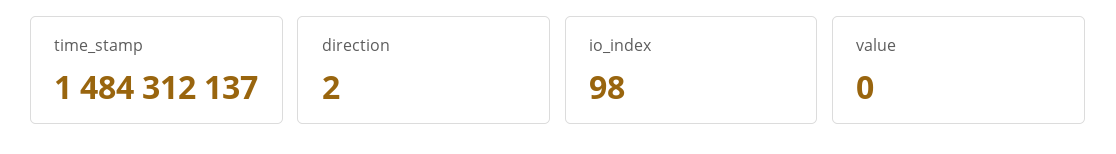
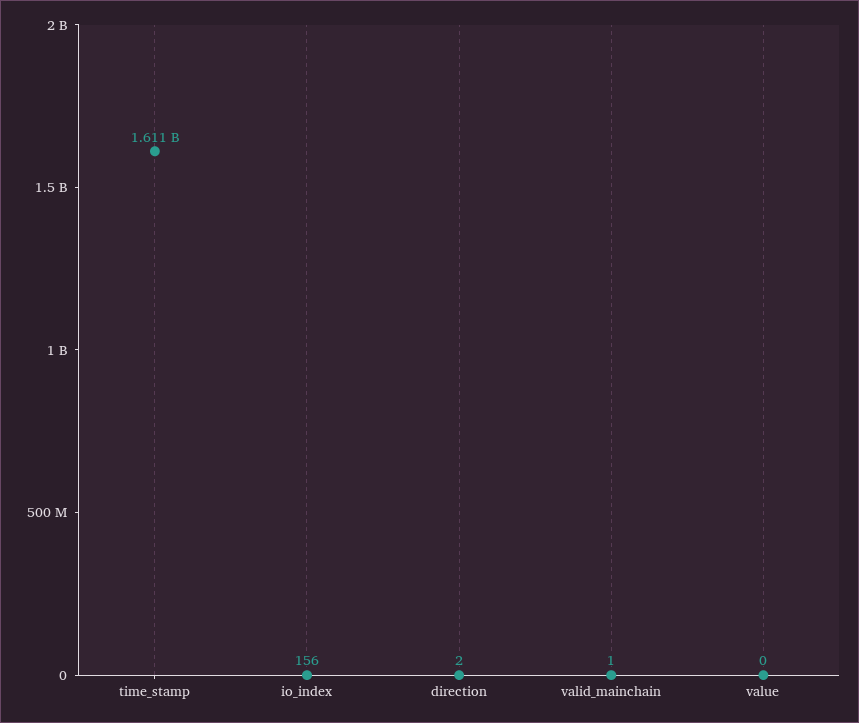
time_stamp: 1484312137 -> 1611000000
io_index: 98 -> 156
valid_mainchain: none -> 1

